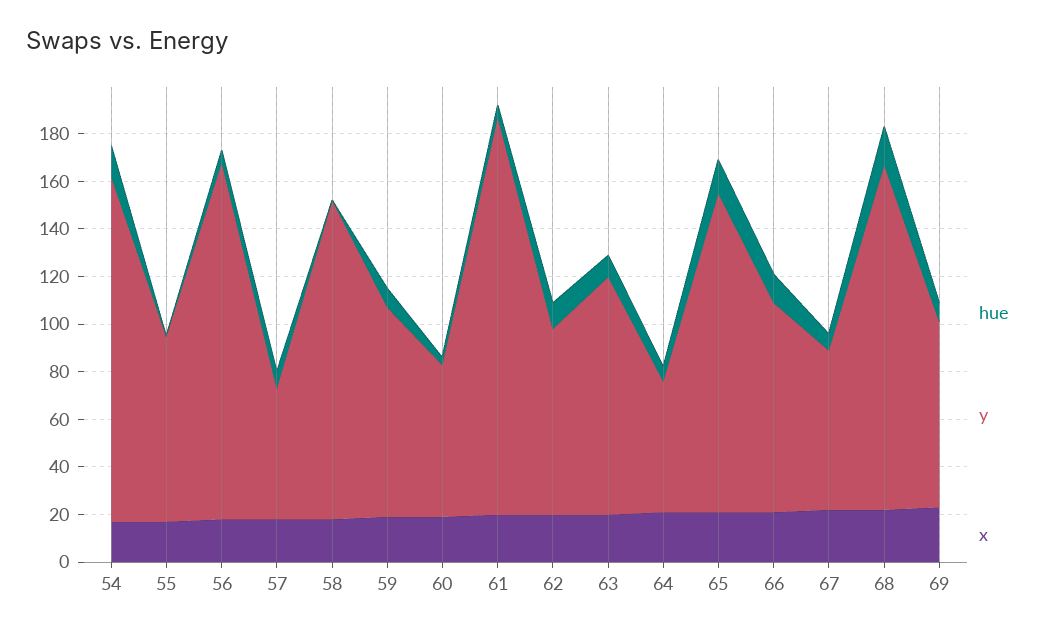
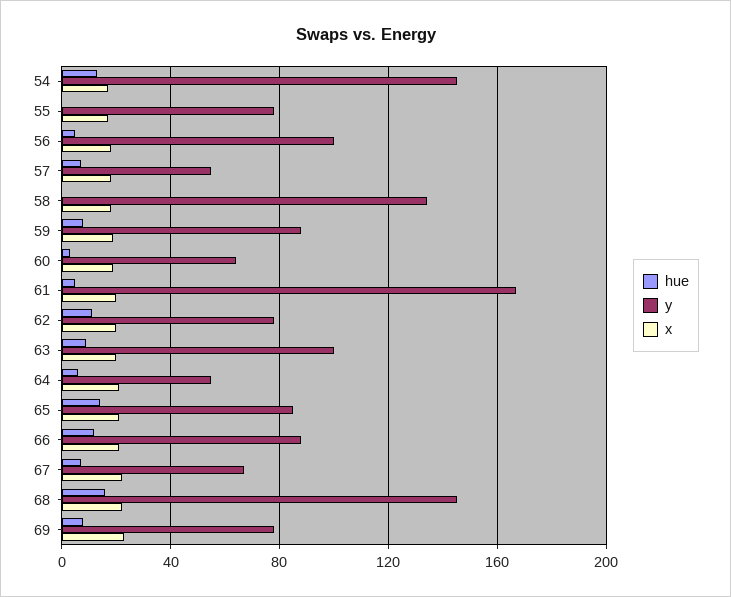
y, 56: 150 -> 100
y, 65: 135 -> 85

